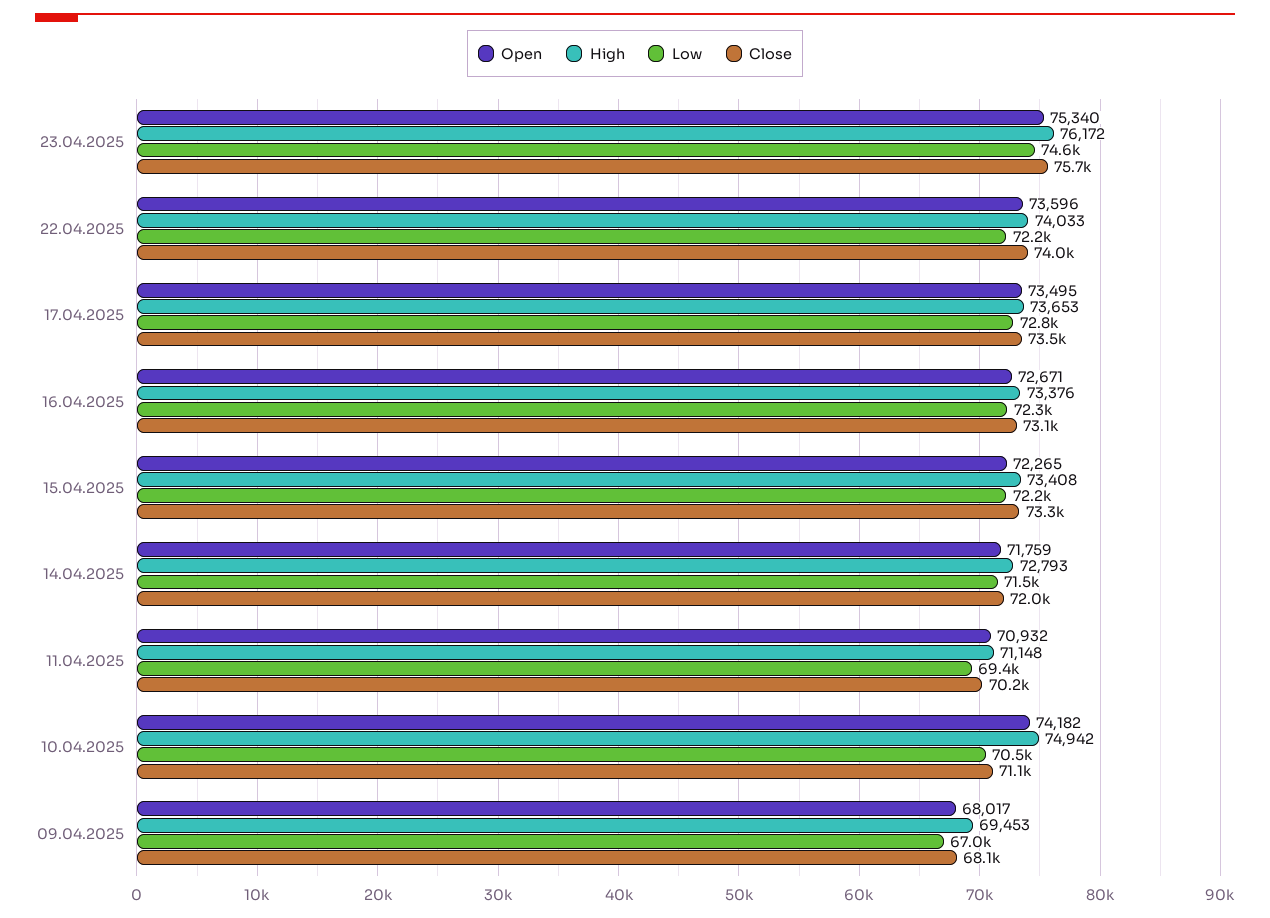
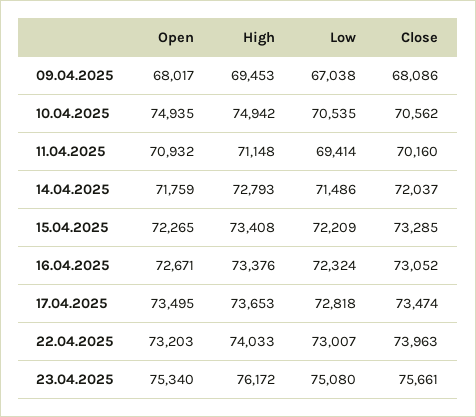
Low, 23.04.2025: 74600 -> 75080
Open, 22.04.2025: 73596 -> 73203
Low, 22.04.2025: 72200 -> 73007
Open, 10.04.2025: 74182 -> 74935
Close, 10.04.2025: 71100 -> 70562

